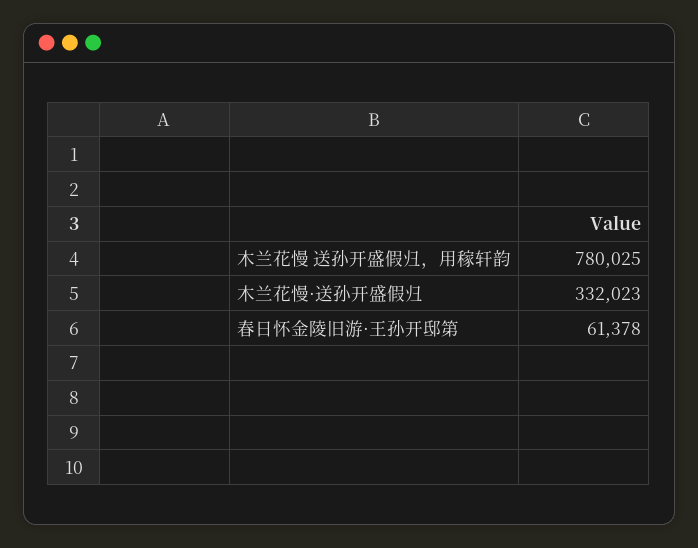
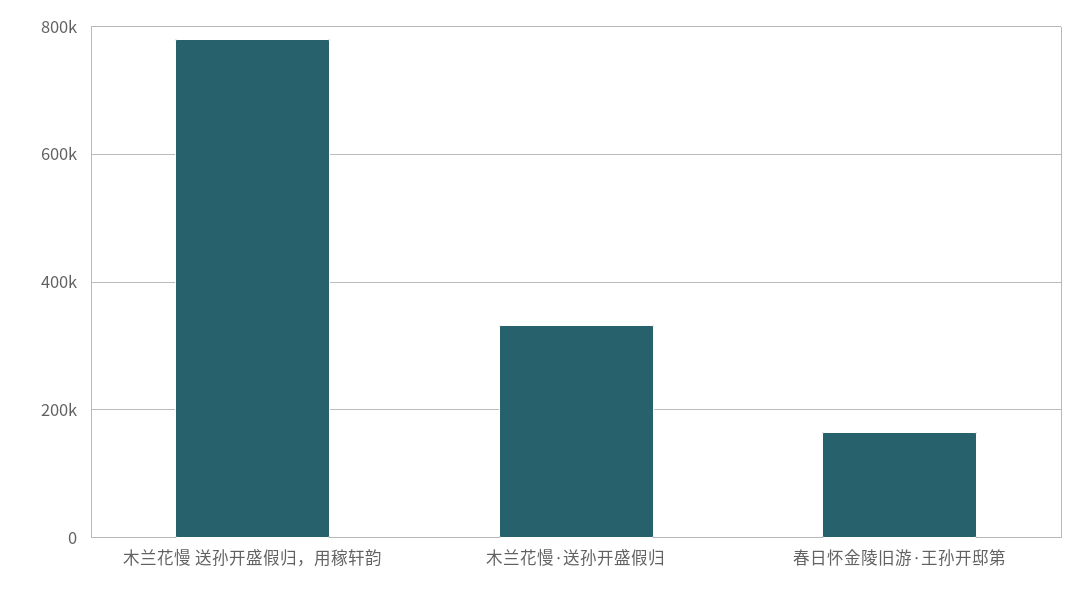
春日怀金陵旧游·王孙开邸第: 61378 -> 160000

